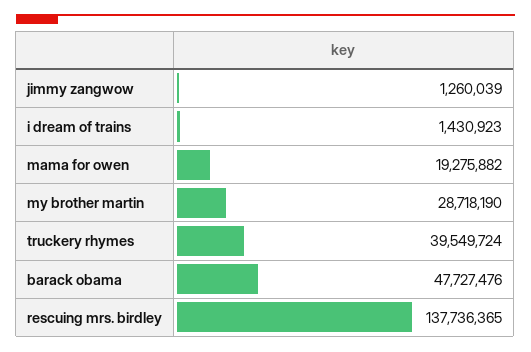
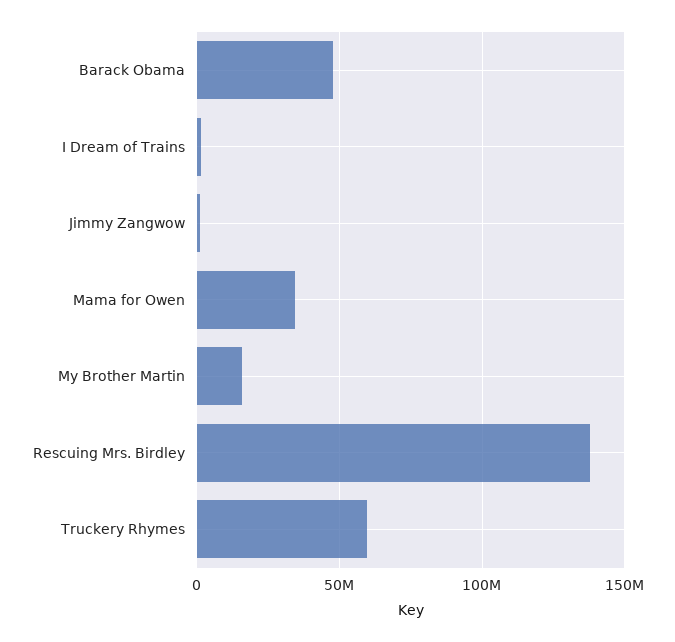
mama for owen: 19275882 -> 35000000
my brother martin: 28718190 -> 15000000
truckery rhymes: 39549724 -> 60000000

